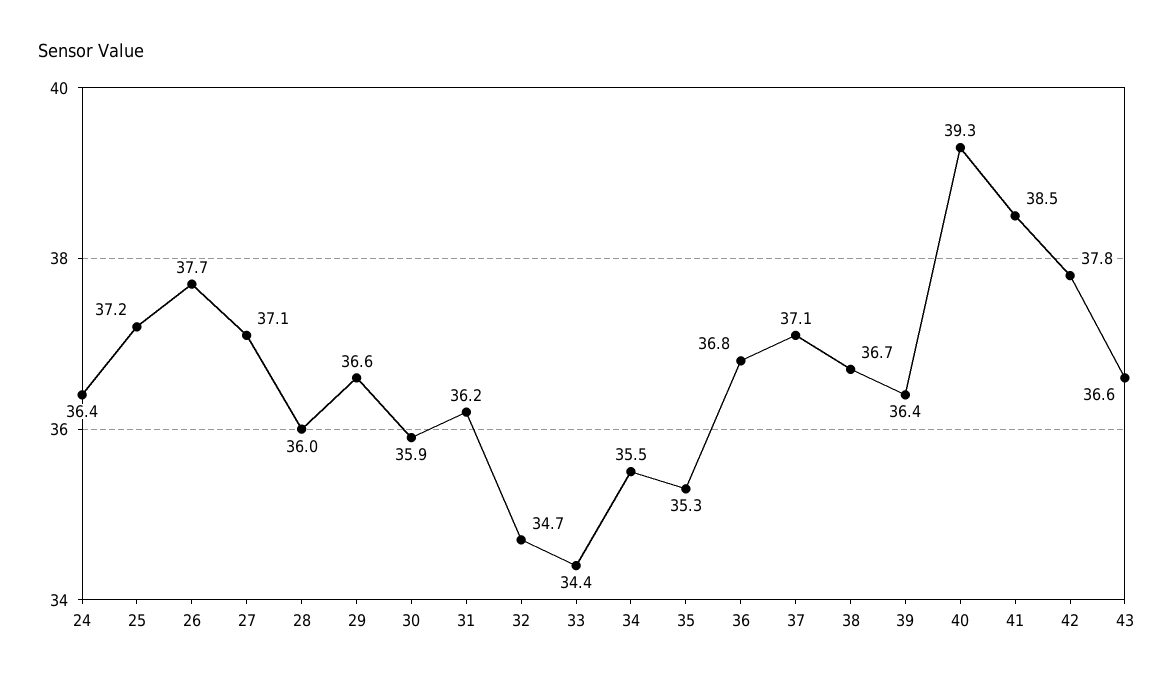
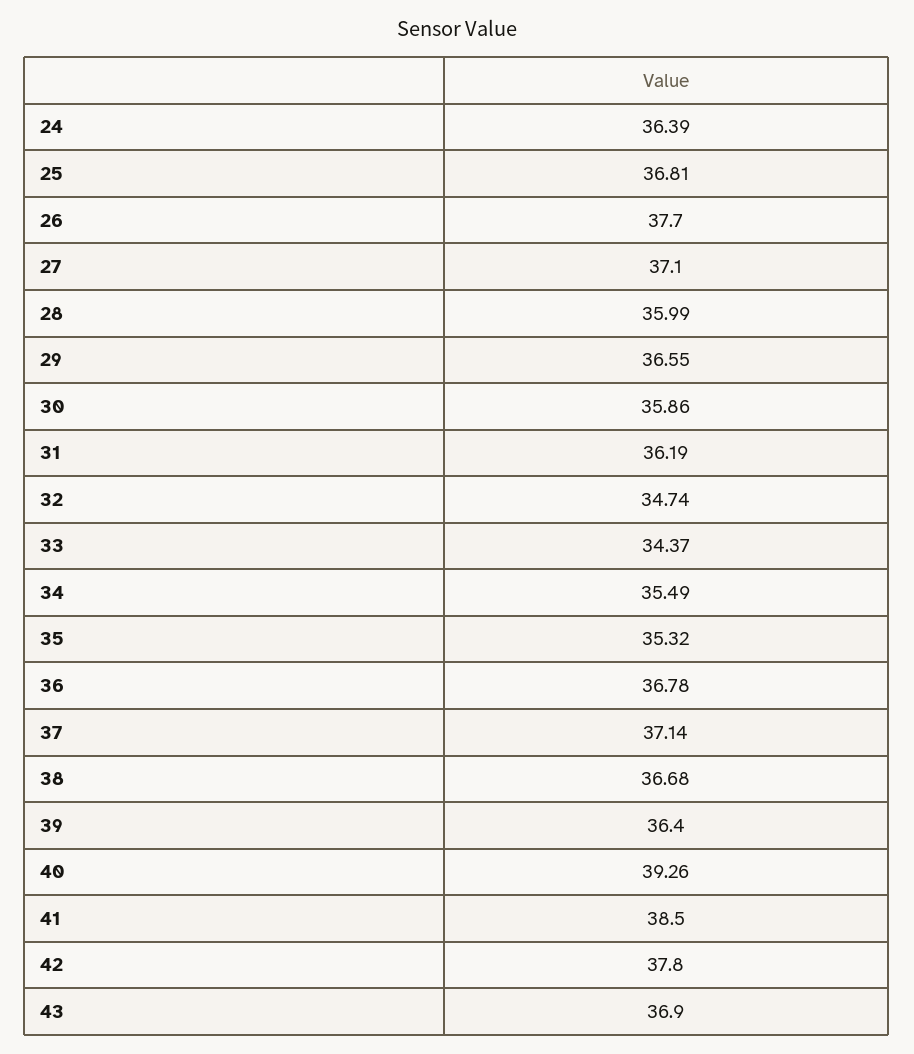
25: 37.2 -> 36.81
43: 36.6 -> 36.9

